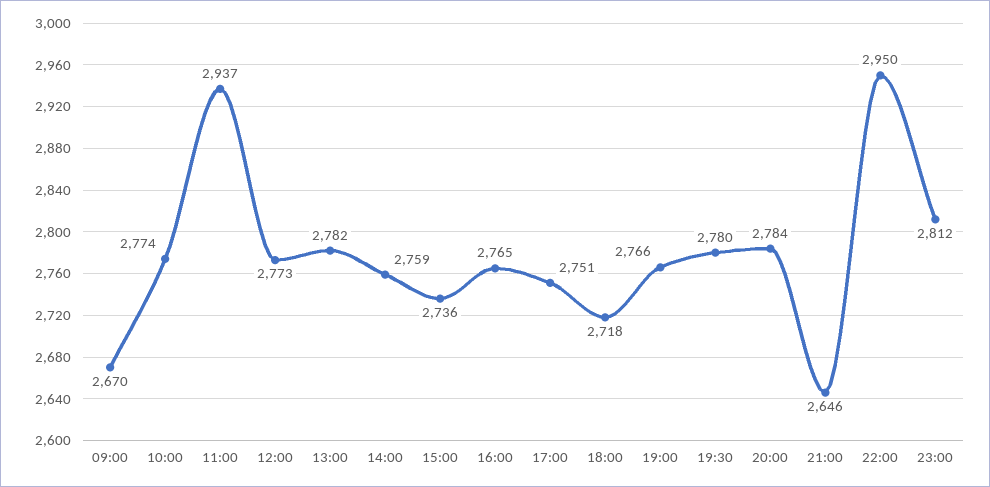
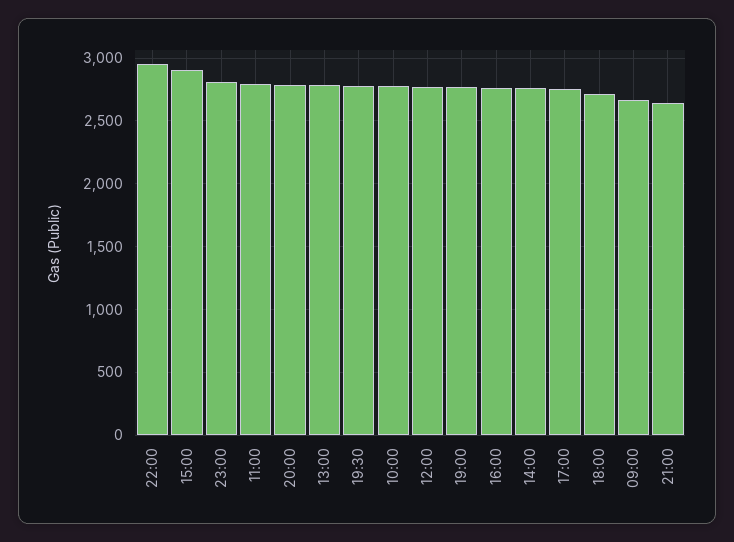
11:00: 2937 -> 2800
15:00: 2736 -> 2900

